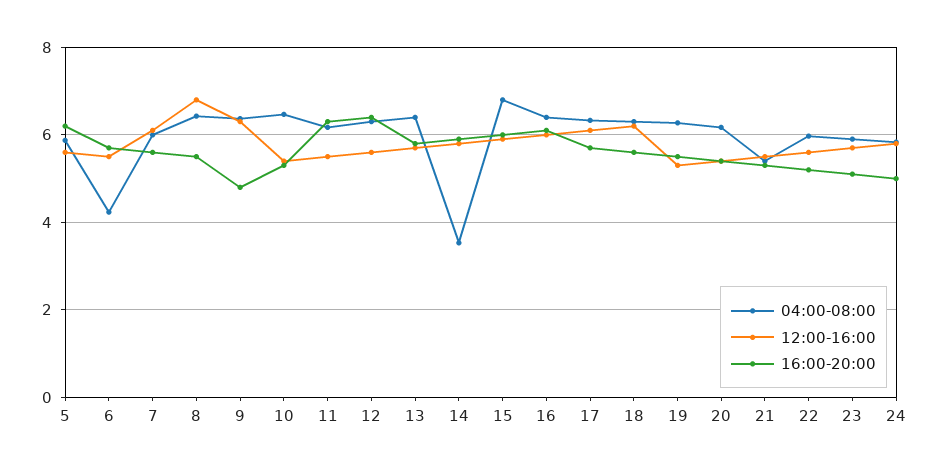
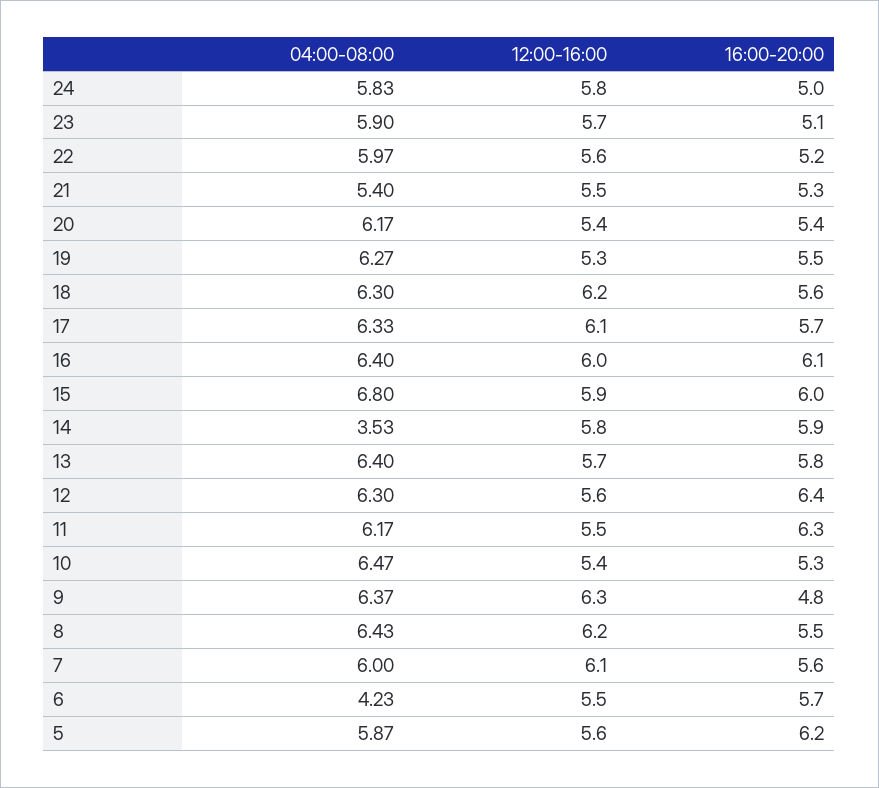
12:00-16:00, 8: 6.8 -> 6.2

